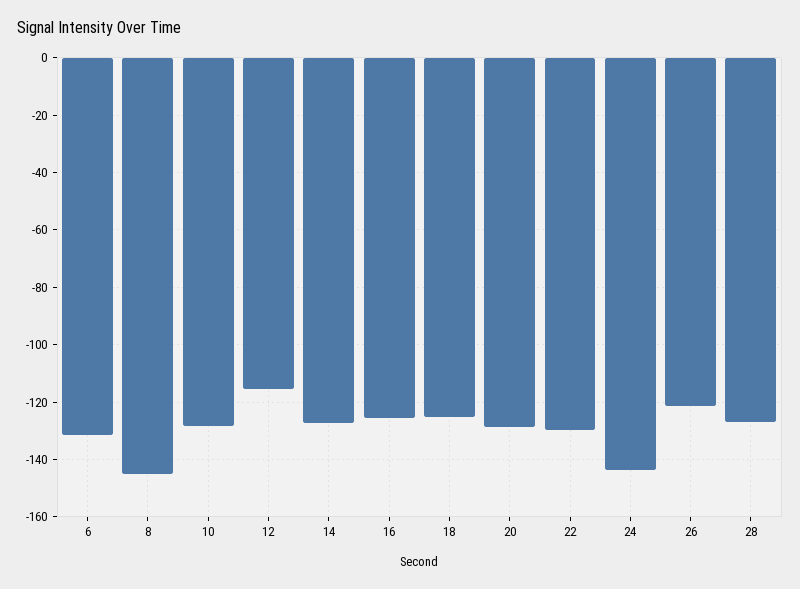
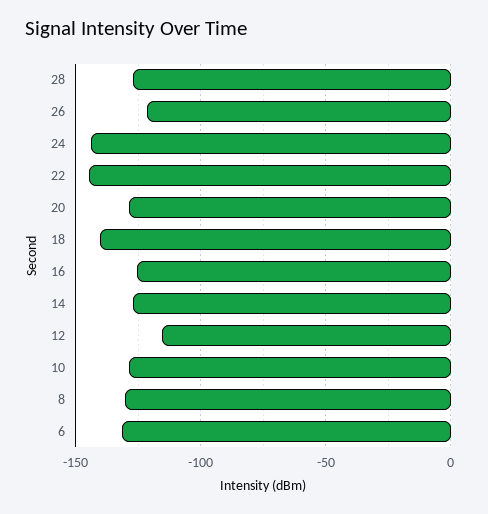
8: -145 -> -130
18: -125 -> -140
22: -130 -> -145

